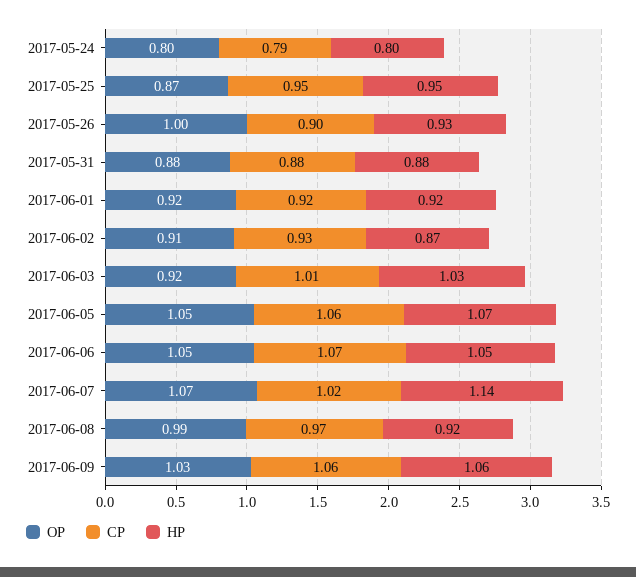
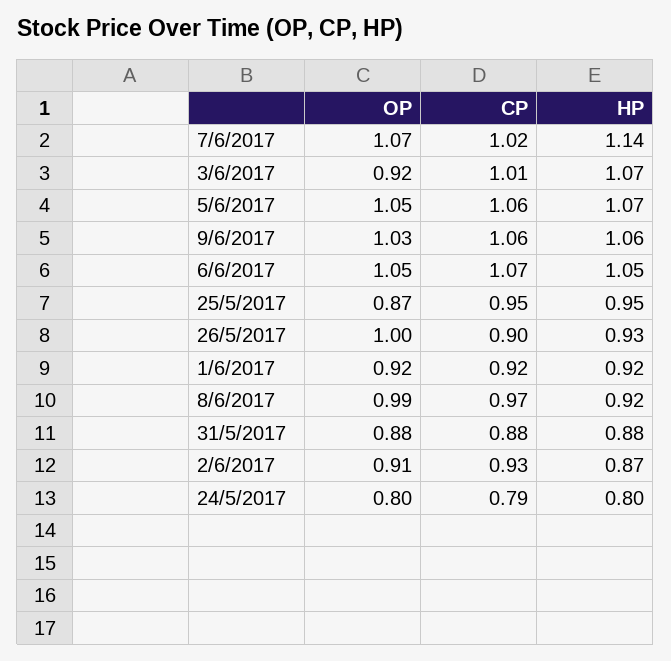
HP, 2017-06-03: 1.03 -> 1.07

